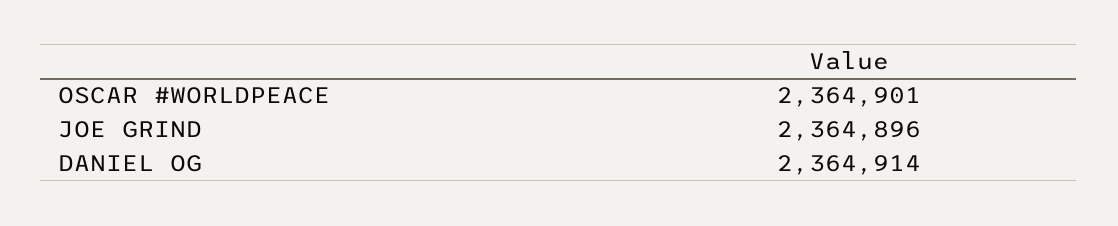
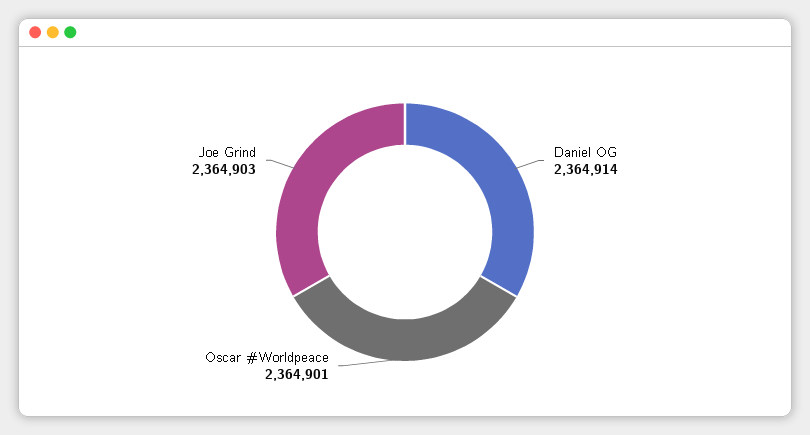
JOE GRIND: 2364896 -> 2364903

